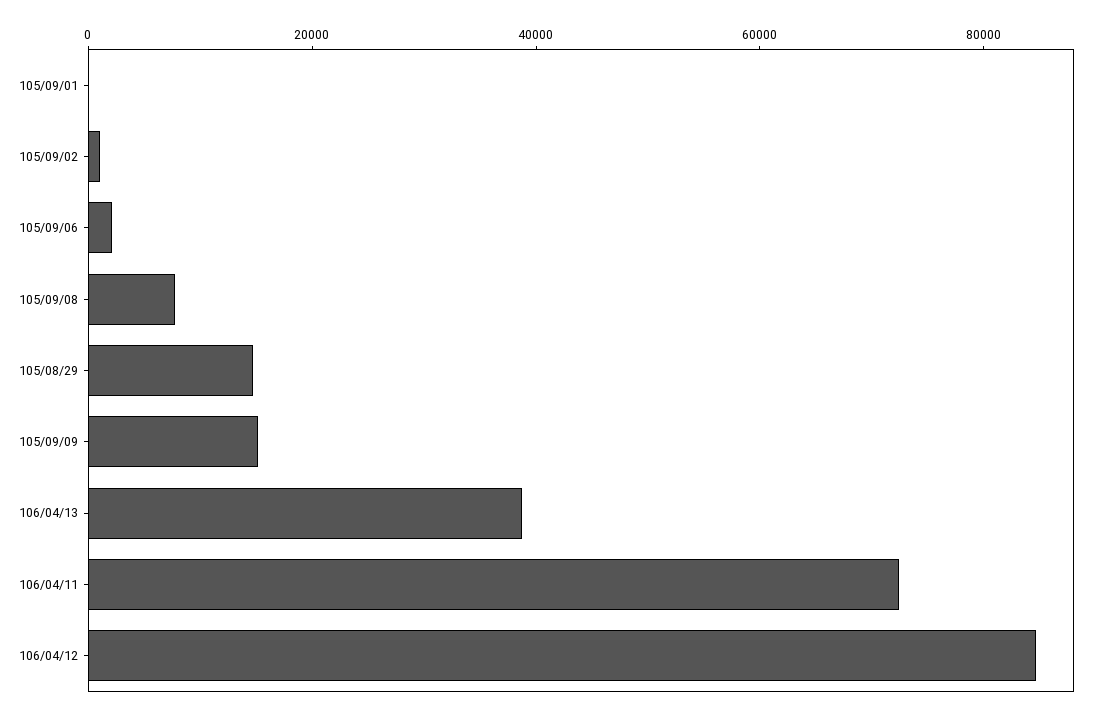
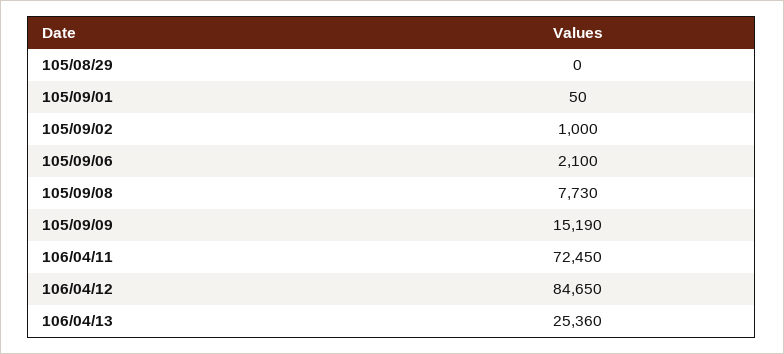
105/08/29: 15000 -> 0
106/04/13: 40000 -> 25360

